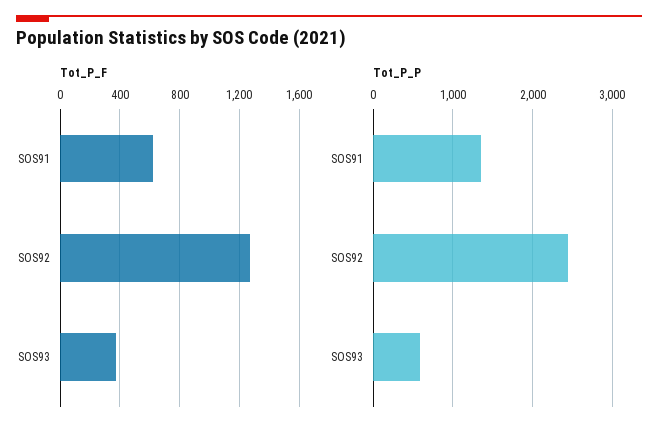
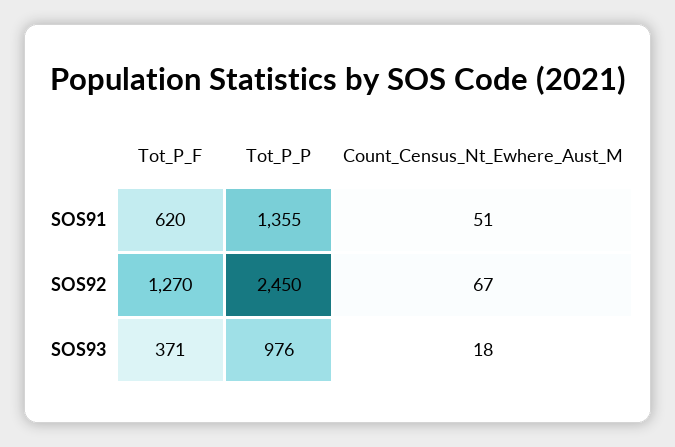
Tot_P_P, SOS93: 600 -> 976
Count_Census_Nt_Ewhere_Aust_M, SOS91: none -> 51
Count_Census_Nt_Ewhere_Aust_M, SOS92: none -> 67
Count_Census_Nt_Ewhere_Aust_M, SOS93: none -> 18

